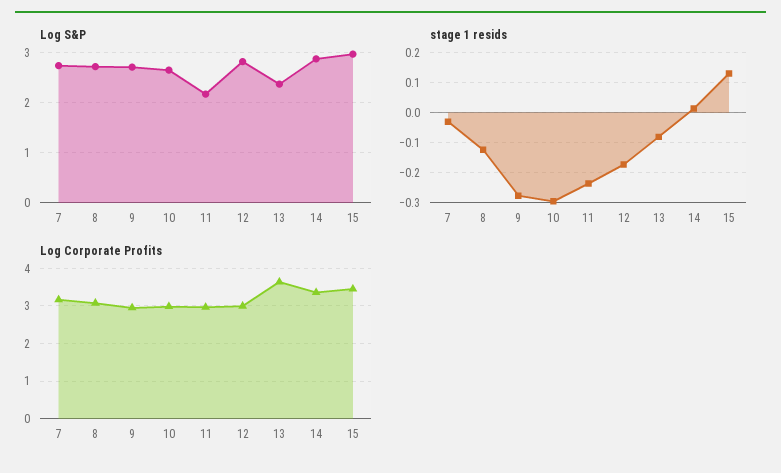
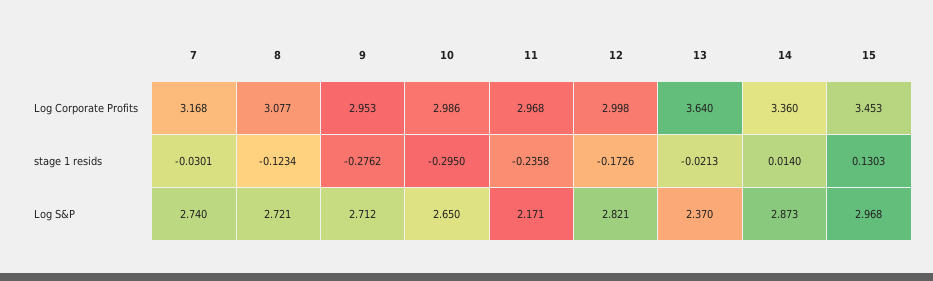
stage 1 resids, 13: -0.08 -> -0.0213

